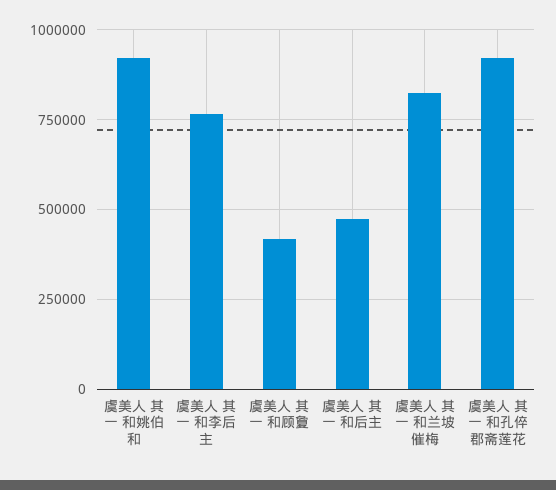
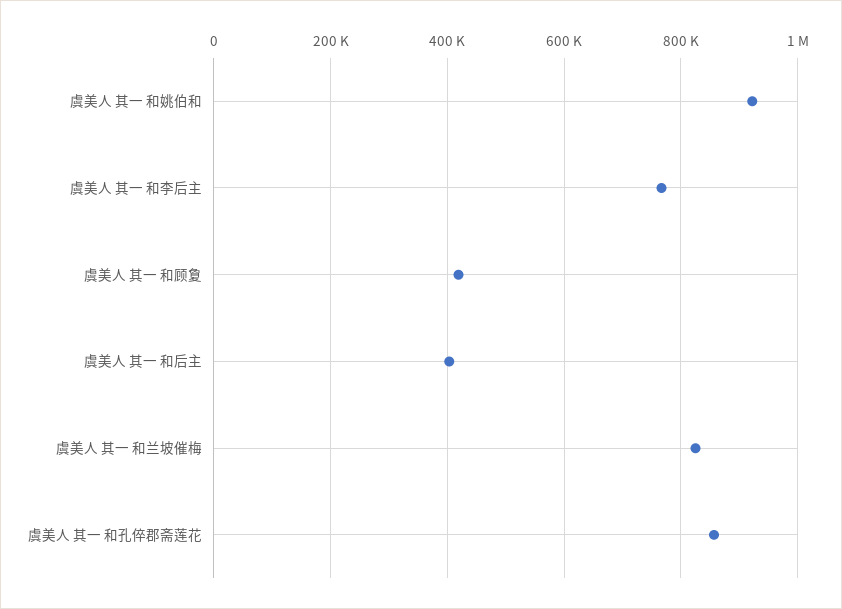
虞美人 其一 和后主: 475000 -> 400000
虞美人 其一 和孔倅郡斋莲花: 925000 -> 860000

